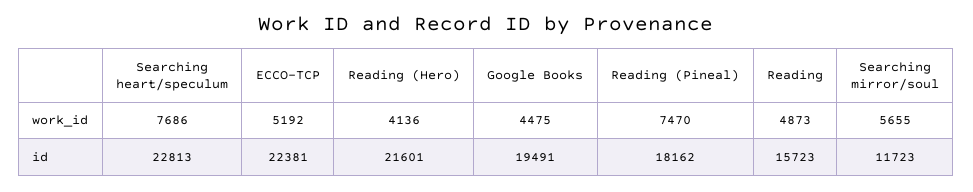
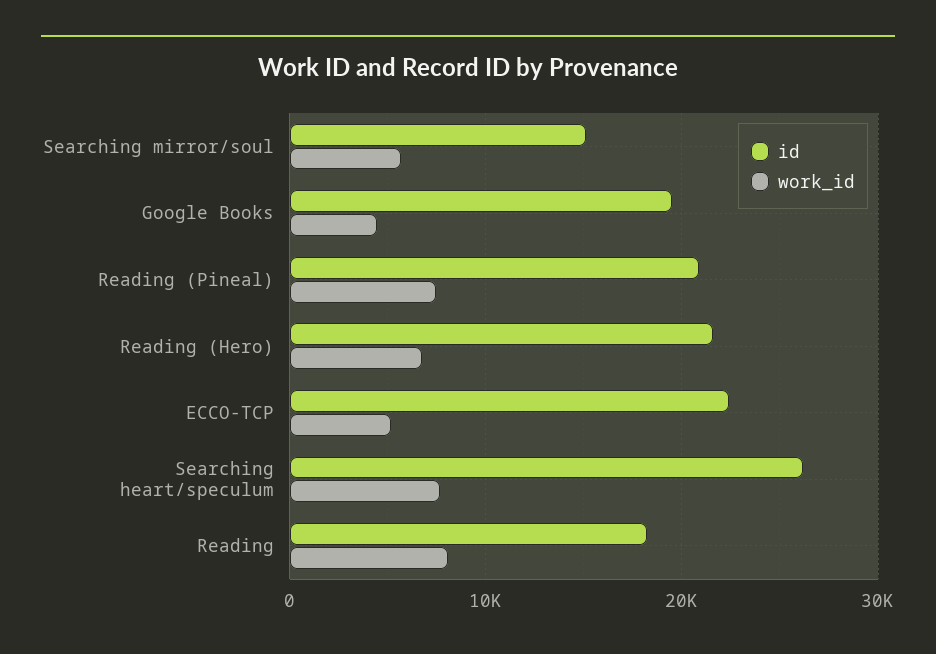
work_id, Reading (Hero): 4136 -> 7000
work_id, Reading: 4873 -> 8000
id, Searching heart/speculum: 22813 -> 26000
id, Reading (Pineal): 18162 -> 21000
id, Reading: 15723 -> 18000
id, Searching mirror/soul: 11723 -> 15000

